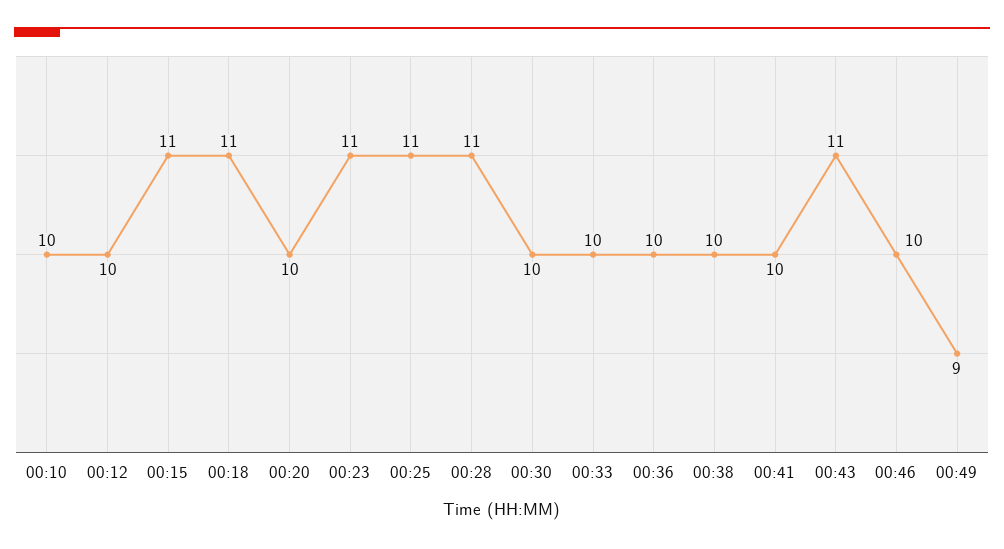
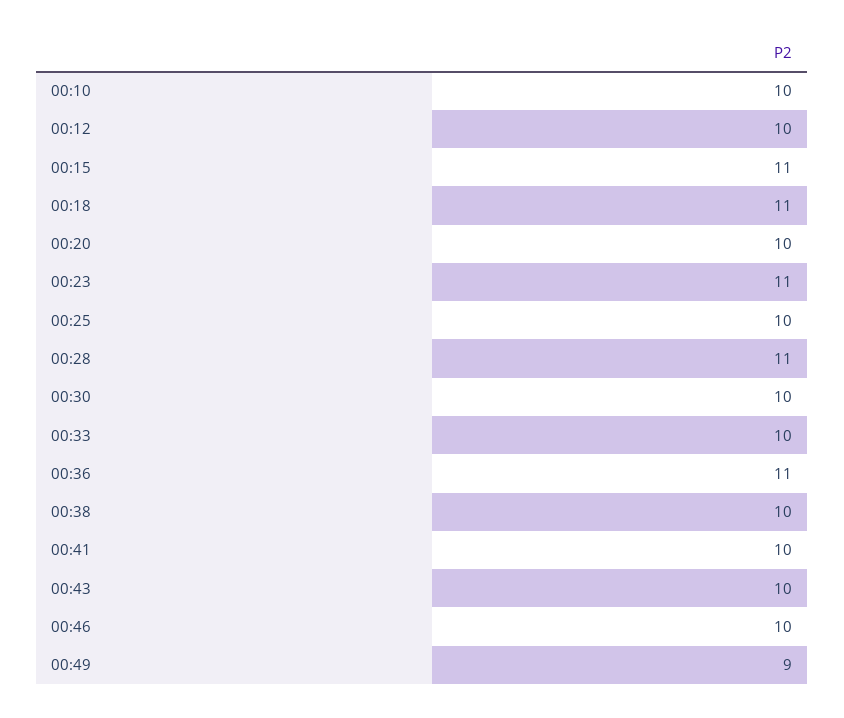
00:25: 11 -> 10
00:36: 10 -> 11
00:43: 11 -> 10

